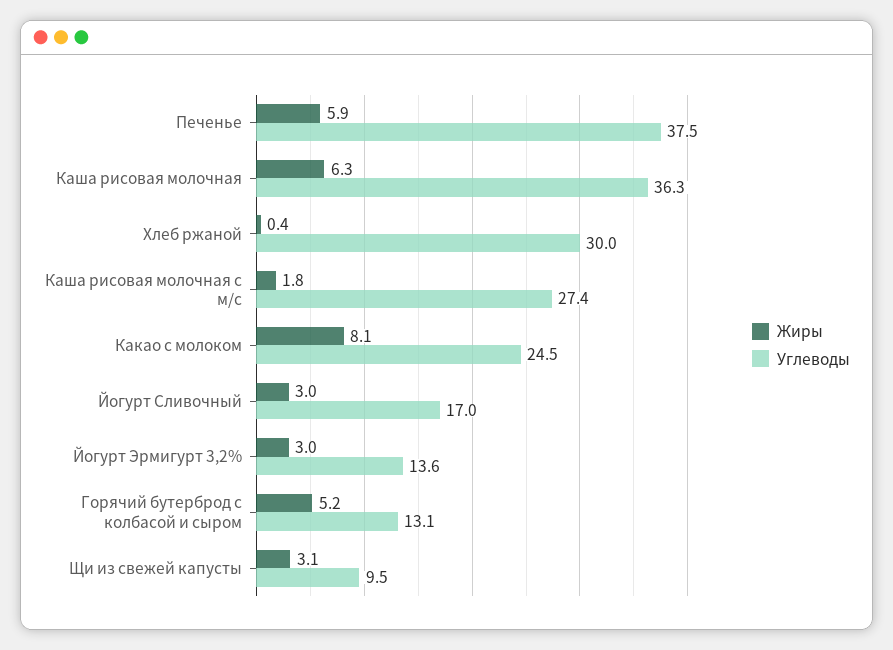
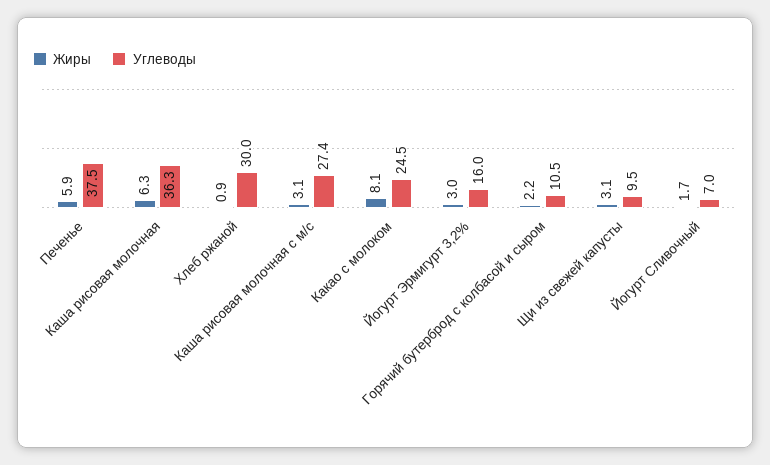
Жиры, Хлеб ржаной: 0.4 -> 0.9
Жиры, Каша рисовая молочная с м/с: 1.8 -> 3.1
Жиры, Йогурт Сливочный: 3 -> 1.7
Углеводы, Йогурт Сливочный: 17 -> 7
Углеводы, Йогурт Эрмигурт 3,2%: 13.6 -> 16
Жиры, Горячий бутерброд с колбасой и сыром: 5.2 -> 2.2
Углеводы, Горячий бутерброд с колбасой и сыром: 13.1 -> 10.5

